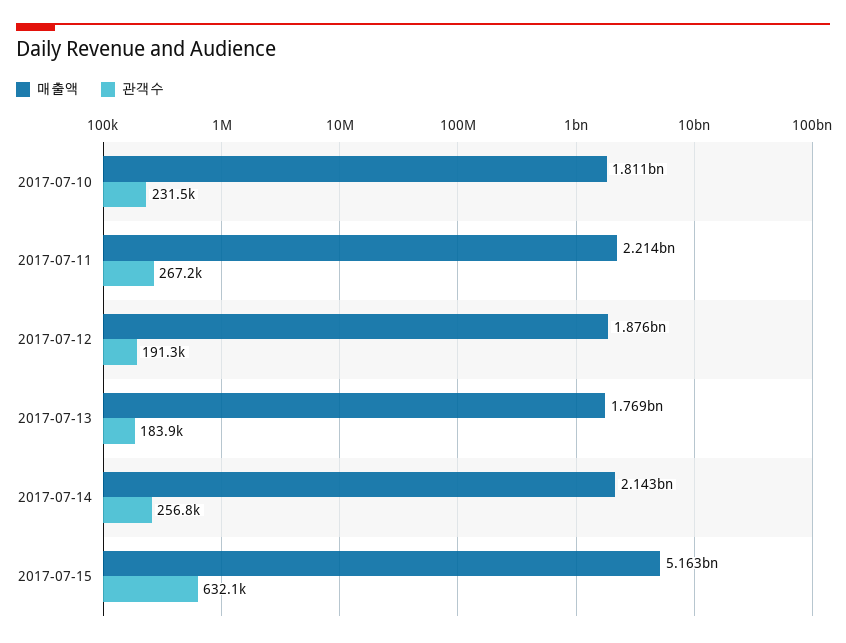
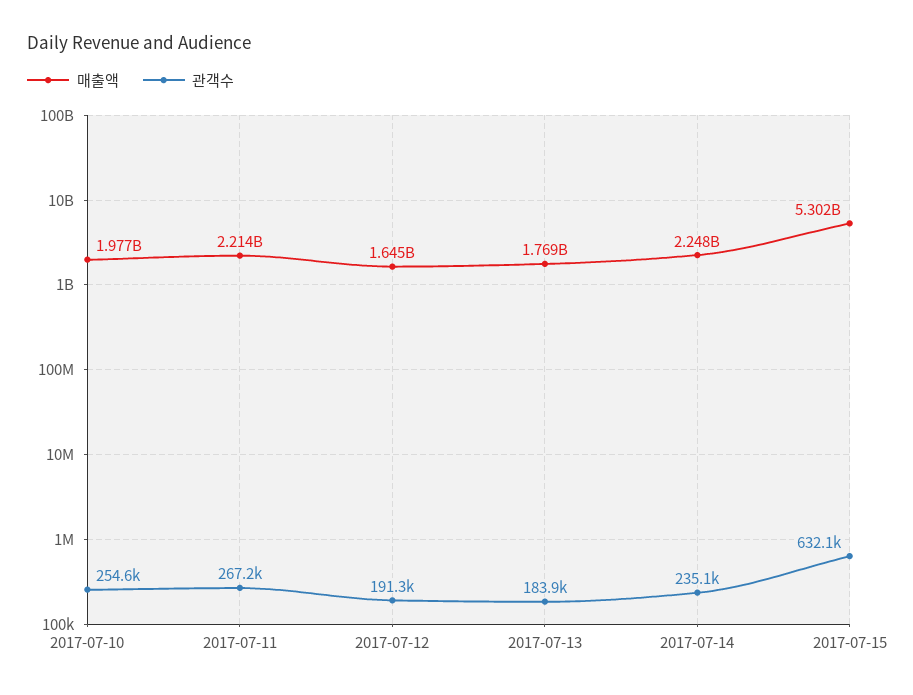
매출액, 2017-07-10: 1811000000 -> 1977000000
관객수, 2017-07-10: 231500 -> 254600
매출액, 2017-07-12: 1876000000 -> 1645000000
매출액, 2017-07-14: 2143000000 -> 2248000000
관객수, 2017-07-14: 256800 -> 235100
매출액, 2017-07-15: 5163000000 -> 5302000000

